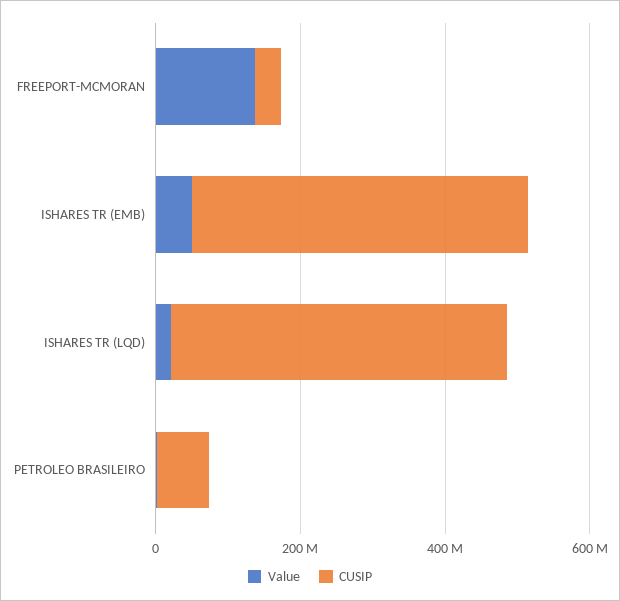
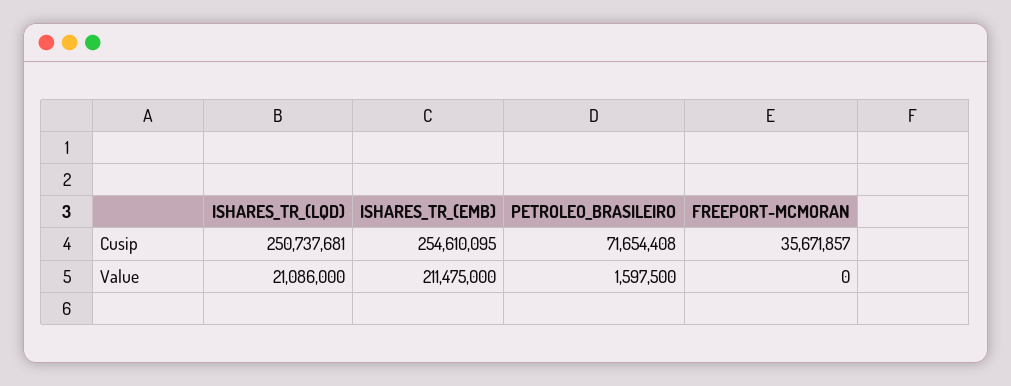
Value, FREEPORT-MCMORAN: 150000000 -> 0
Value, ISHARES TR (EMB): 50000000 -> 211475000
CUSIP, ISHARES TR (EMB): 450000000 -> 254610095
CUSIP, ISHARES TR (LQD): 450000000 -> 250737681

